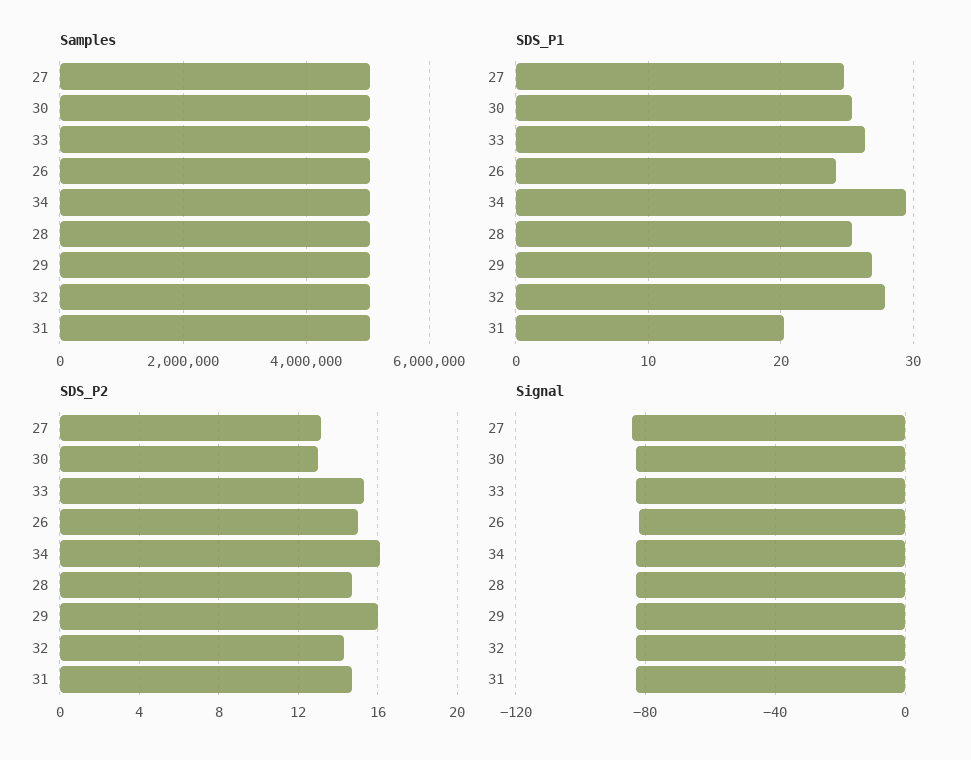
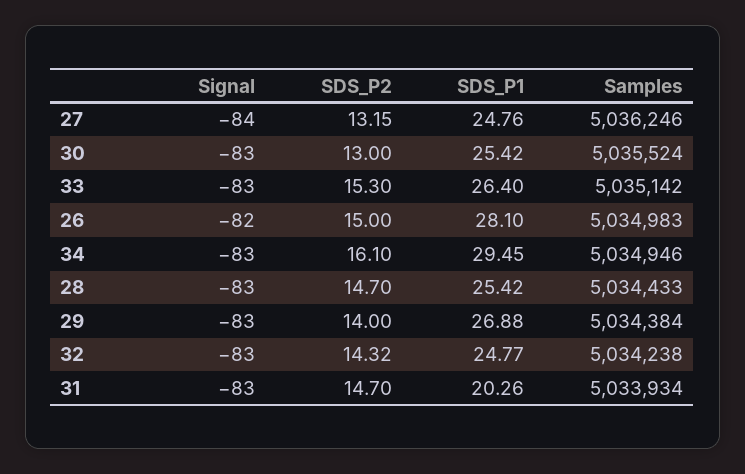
SDS_P1, 26: 24 -> 28.1
SDS_P1, 32: 28 -> 24.77
SDS_P2, 29: 16 -> 14

